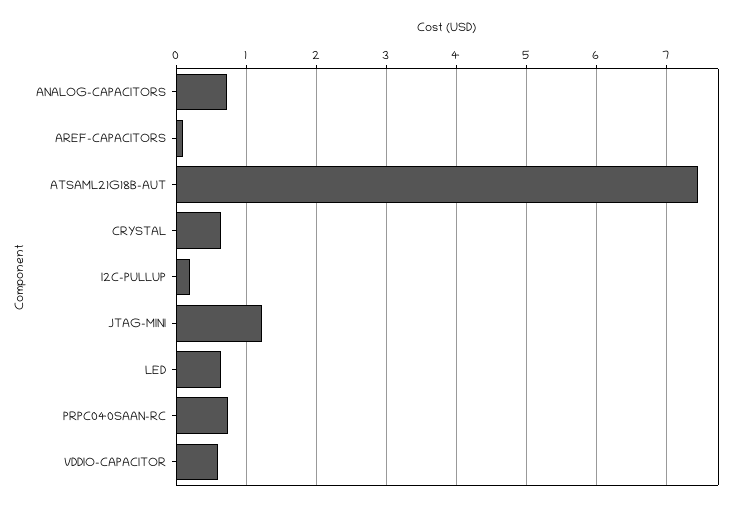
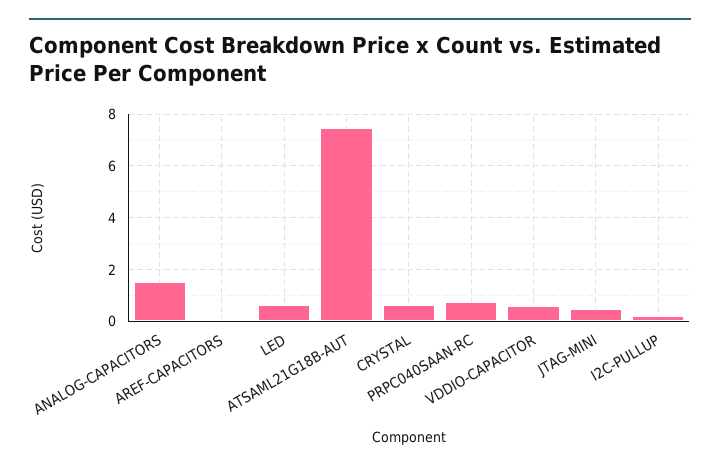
ANALOG-CAPACITORS: 0.7 -> 1.5
JTAG-MINI: 1.2 -> 0.5

